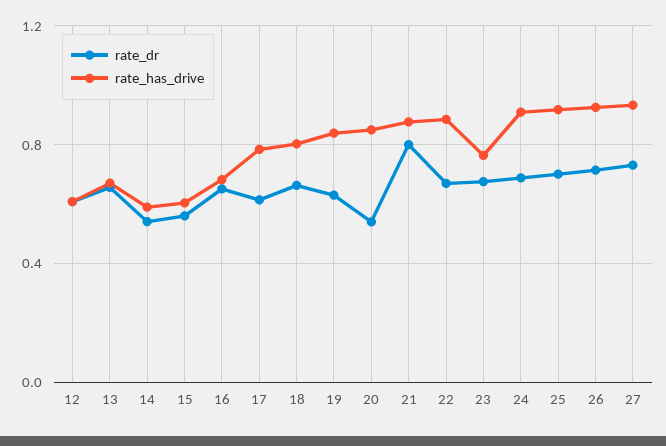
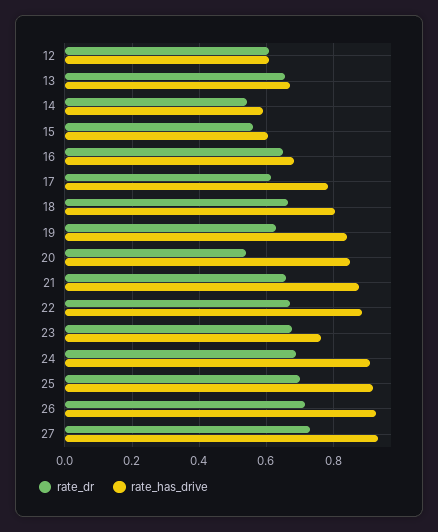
rate_dr, 21: 0.8 -> 0.66

